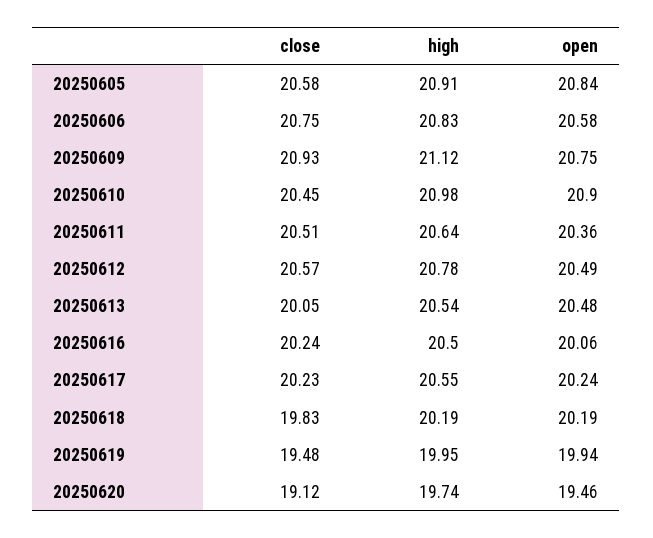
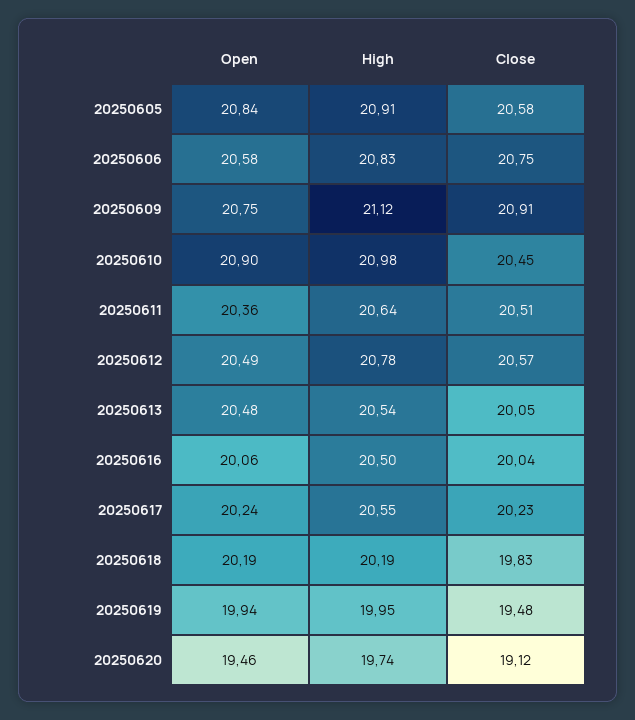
close, 20250609: 20.93 -> 20.91
close, 20250616: 20.24 -> 20.04

